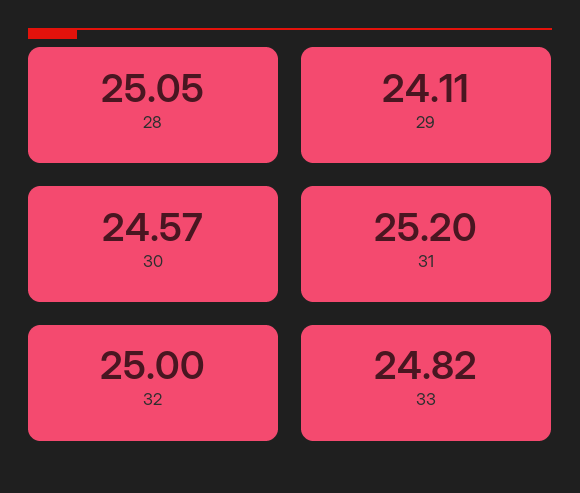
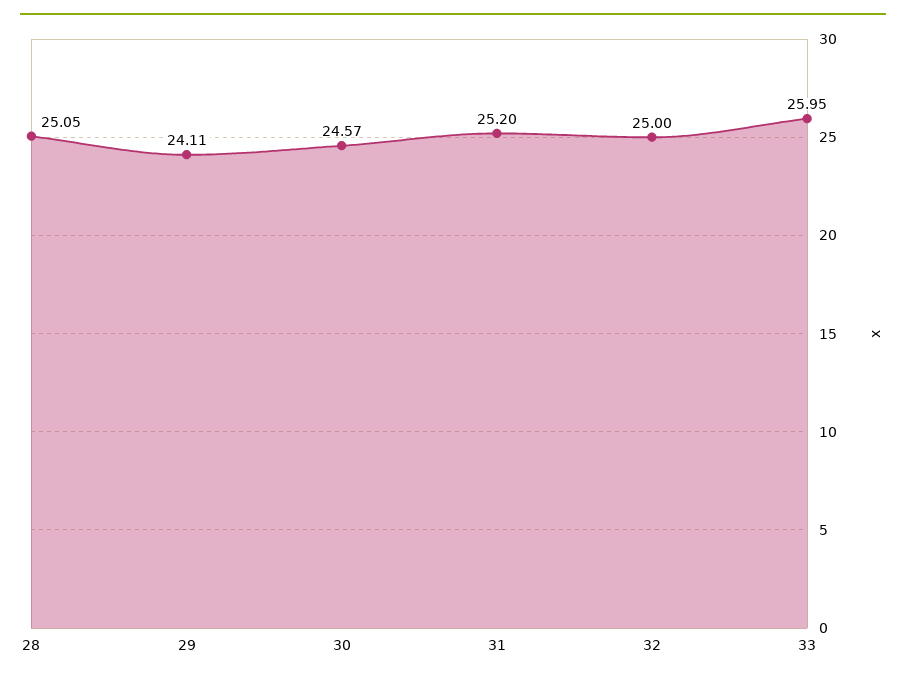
33: 24.82 -> 25.95

